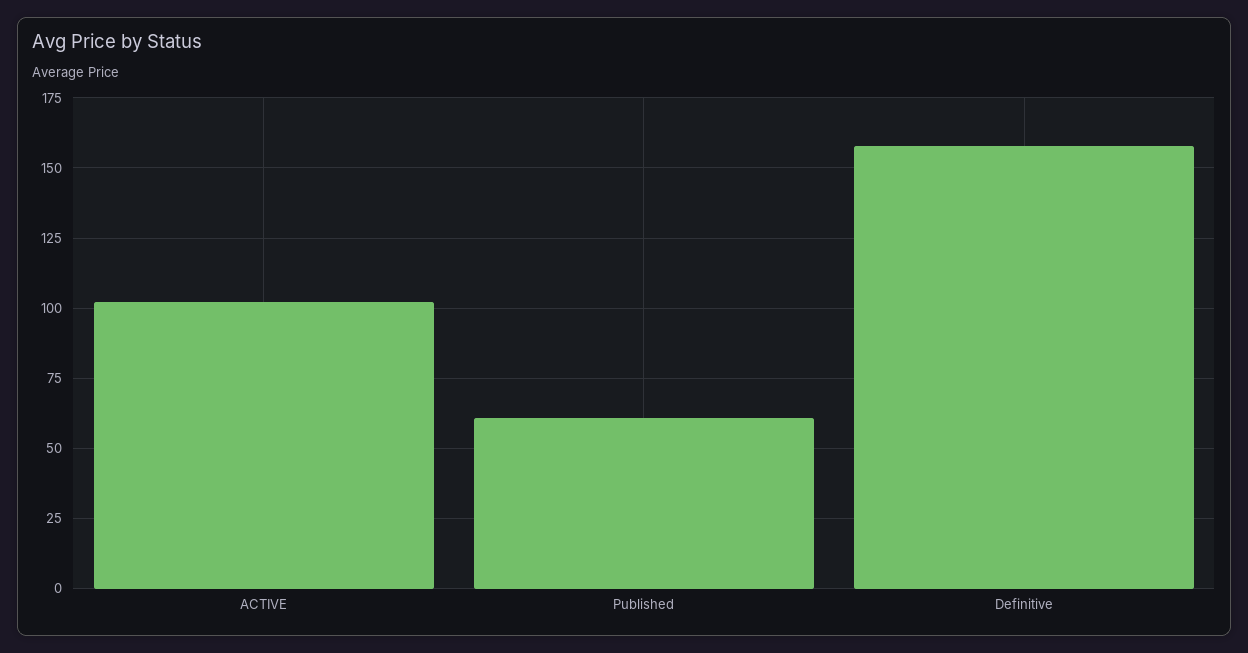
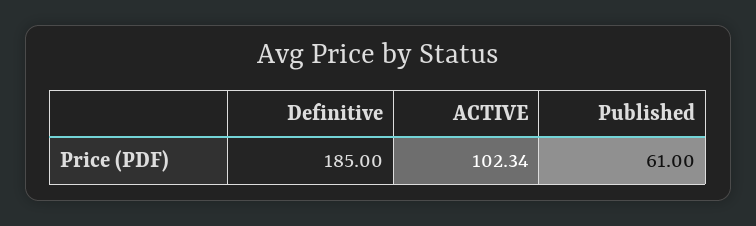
Definitive: 157.5 -> 185

